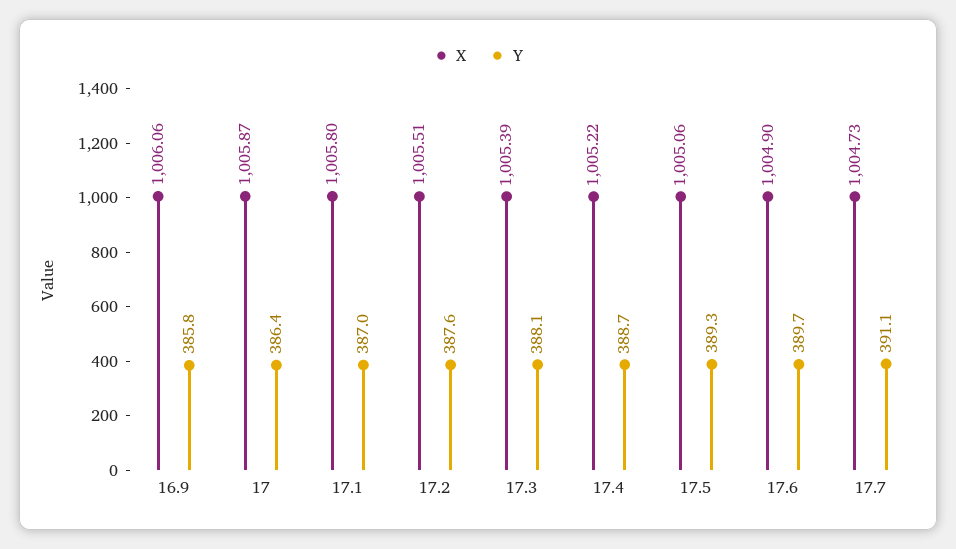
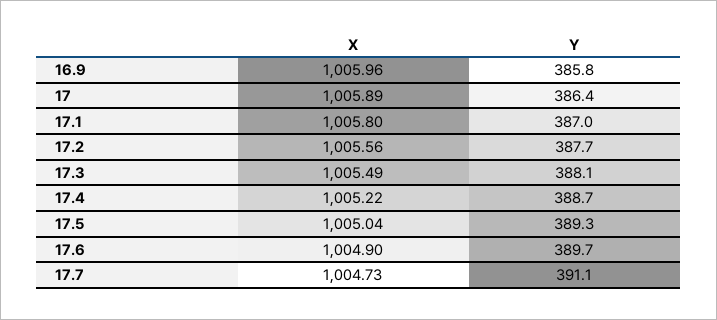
X, 16.9: 1006.06 -> 1005.96
X, 17: 1005.87 -> 1005.89
X, 17.2: 1005.51 -> 1005.56
Y, 17.2: 387.6 -> 387.7
X, 17.3: 1005.39 -> 1005.49
X, 17.5: 1005.06 -> 1005.04

